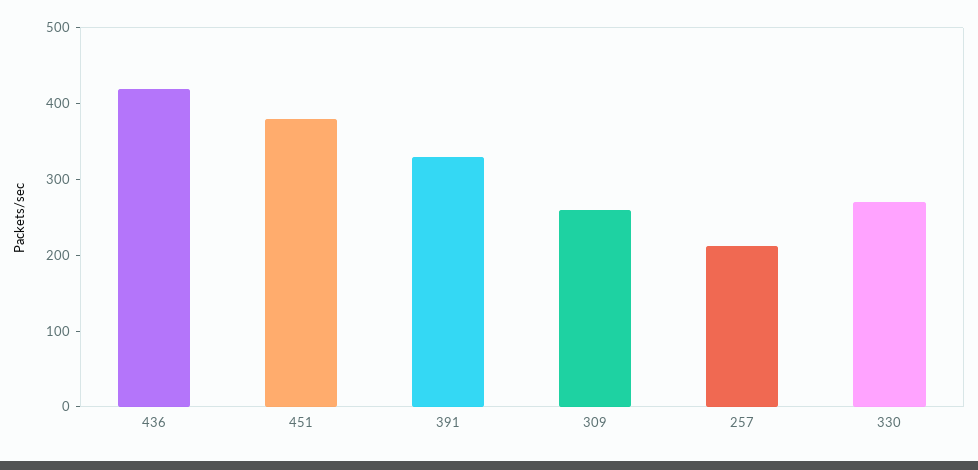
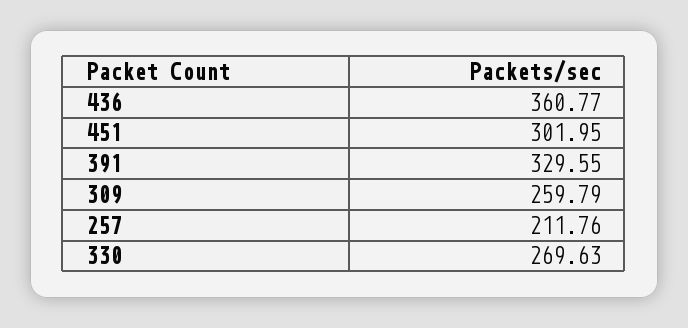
436: 420 -> 360.77
451: 380 -> 301.95

